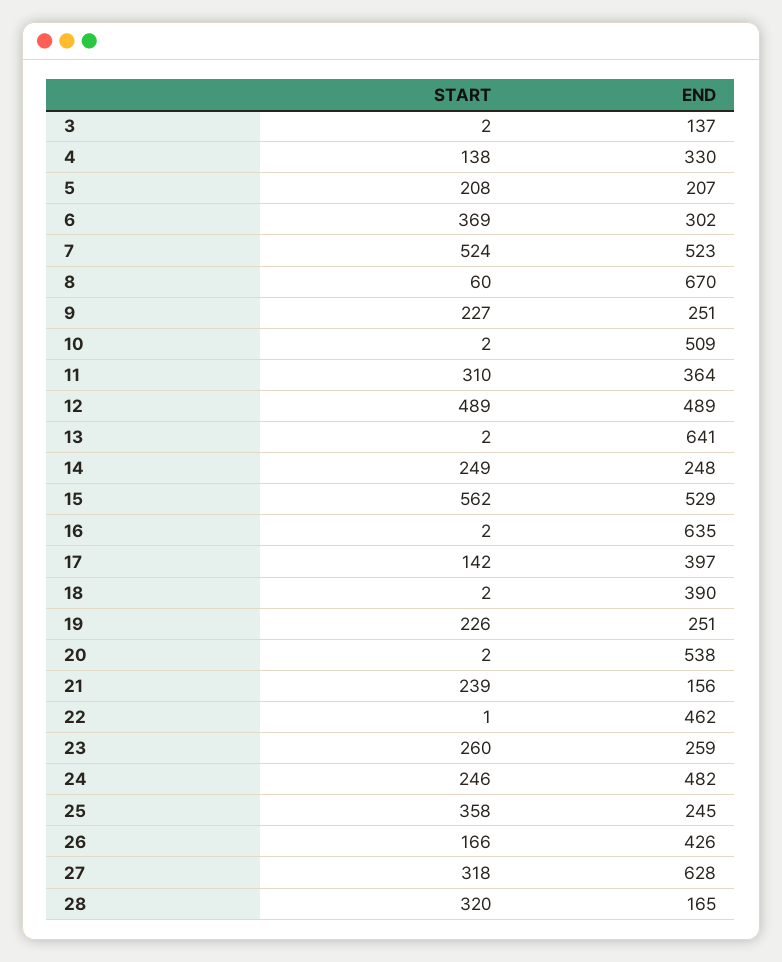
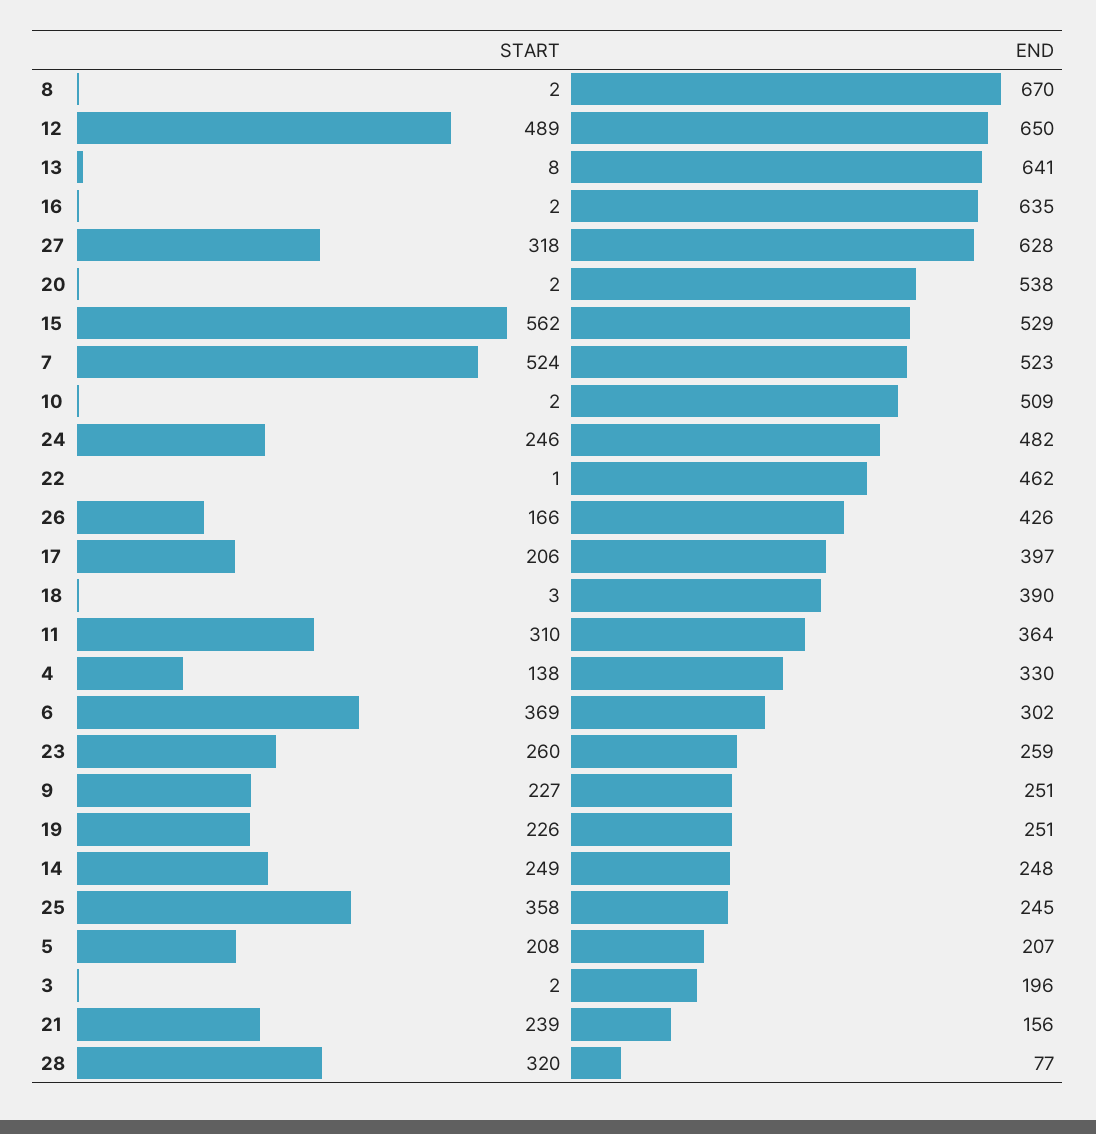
END, 3: 137 -> 196
START, 8: 60 -> 2
END, 12: 489 -> 650
START, 13: 2 -> 8
START, 17: 142 -> 206
START, 18: 2 -> 3
END, 28: 165 -> 77

